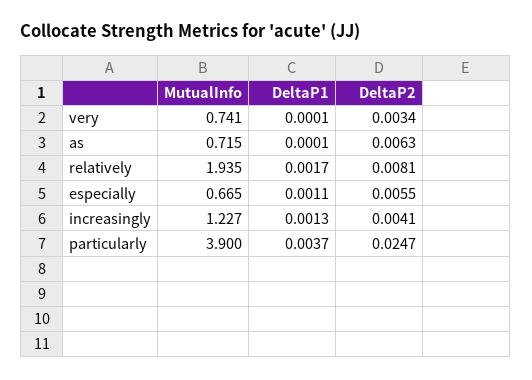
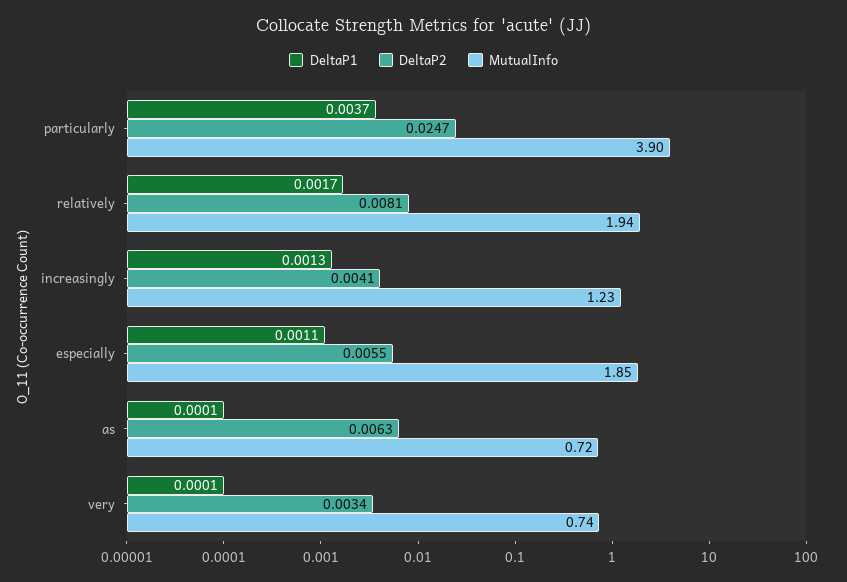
MutualInfo, especially: 0.665 -> 1.85

